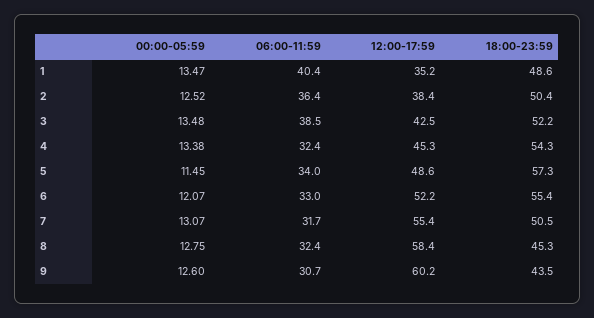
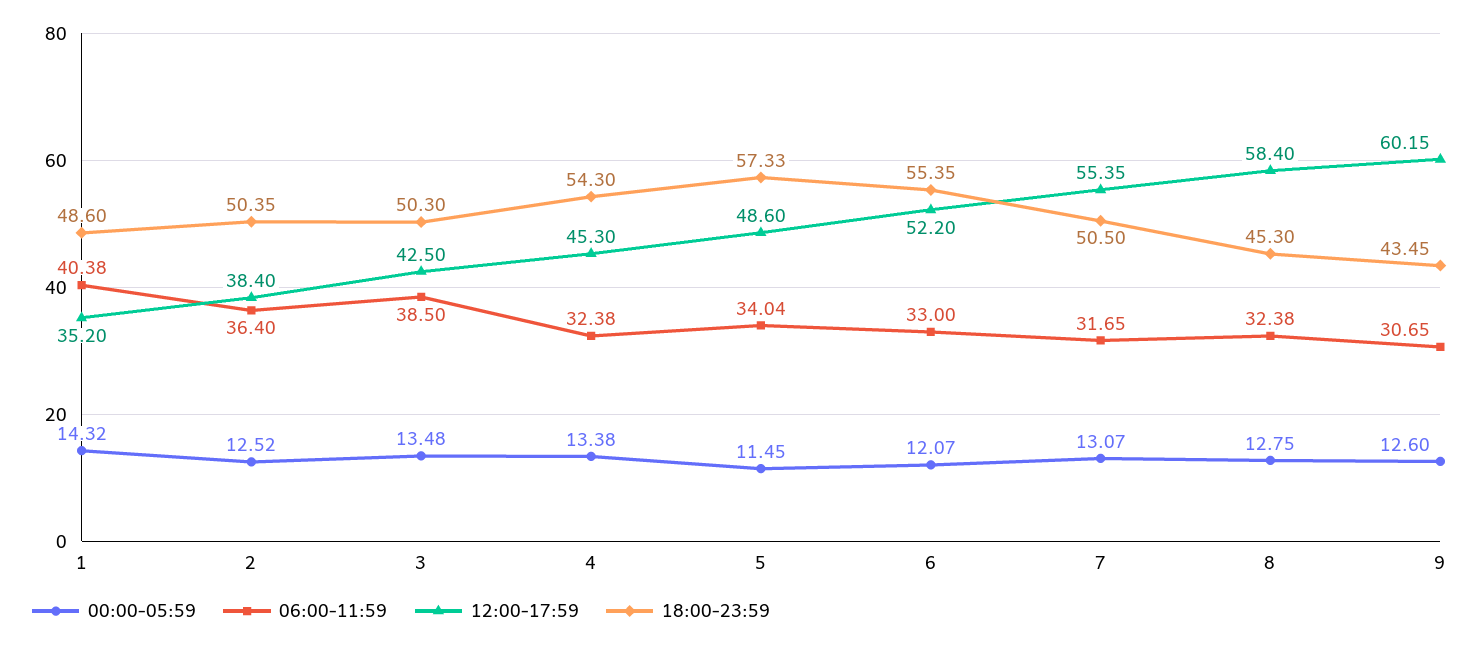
00:00-05:59, 1: 13.47 -> 14.32
18:00-23:59, 3: 52.2 -> 50.3

